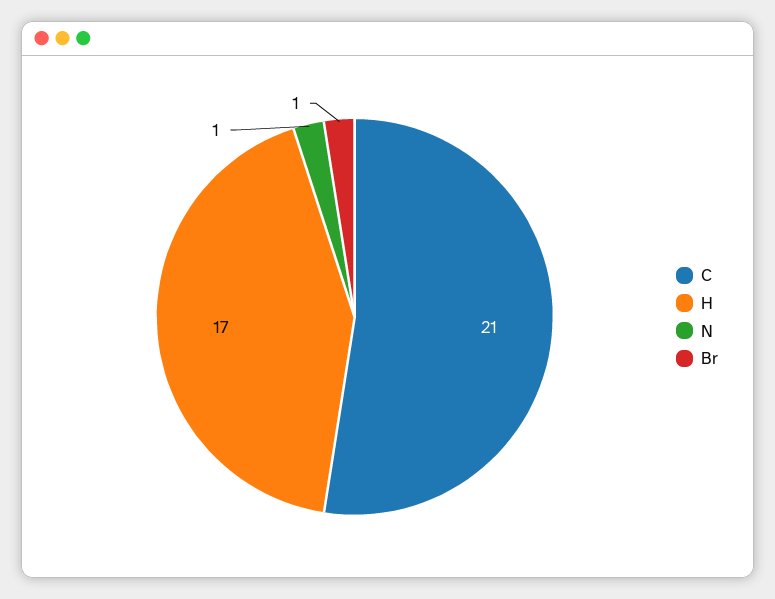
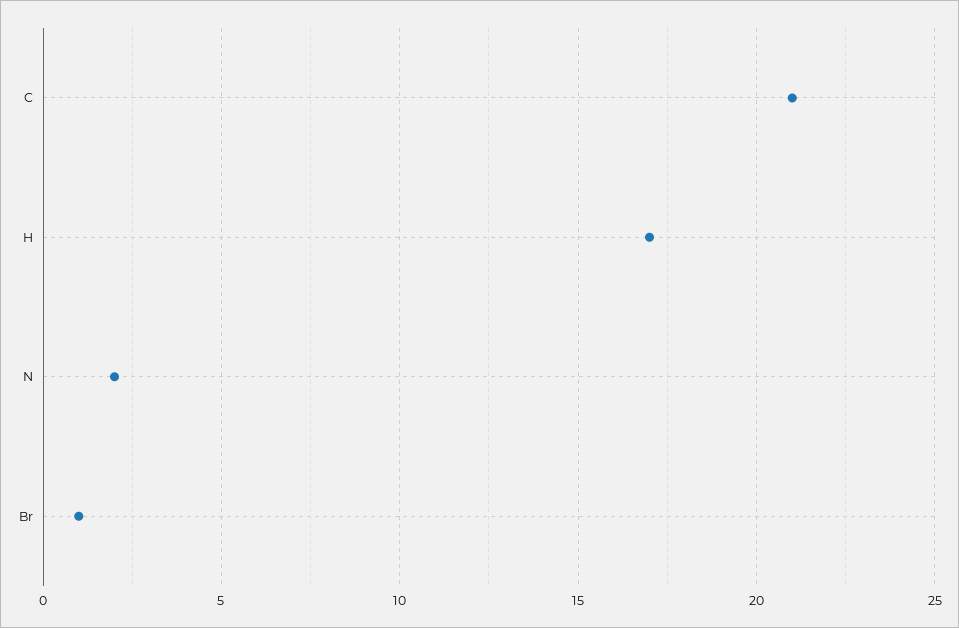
N: 1 -> 2

